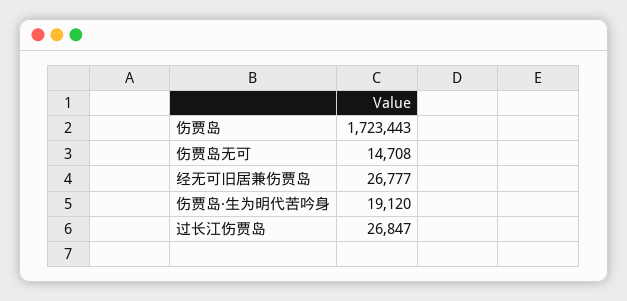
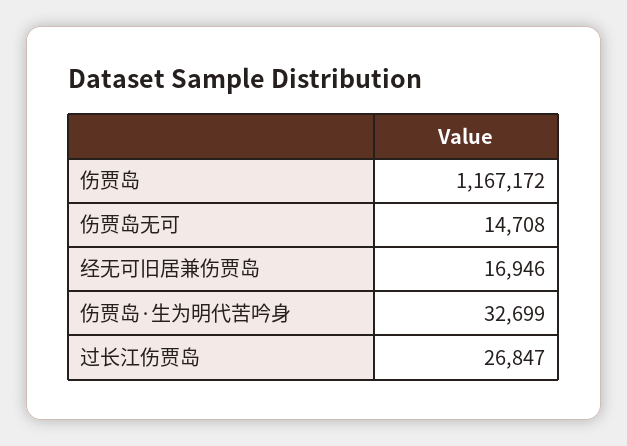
伤贾岛: 1723443 -> 1167172
经无可旧居兼伤贾岛: 26777 -> 16946
伤贾岛·生为明代苦吟身: 19120 -> 32699

